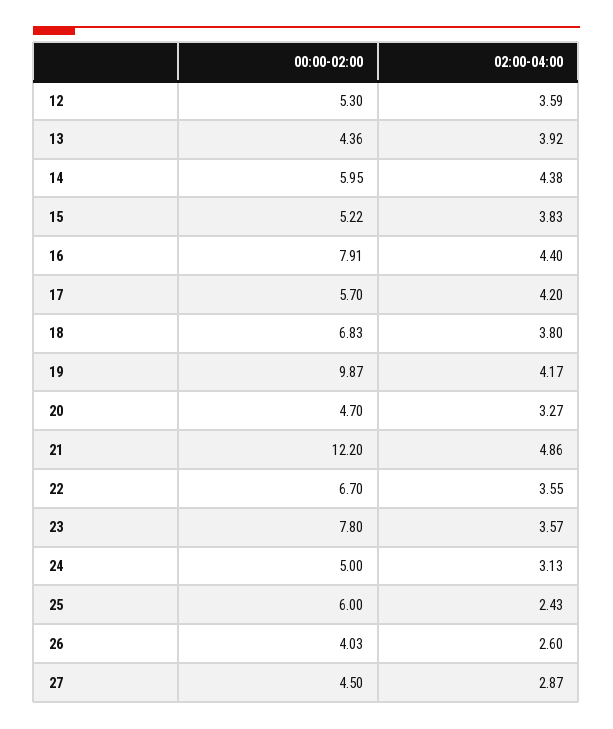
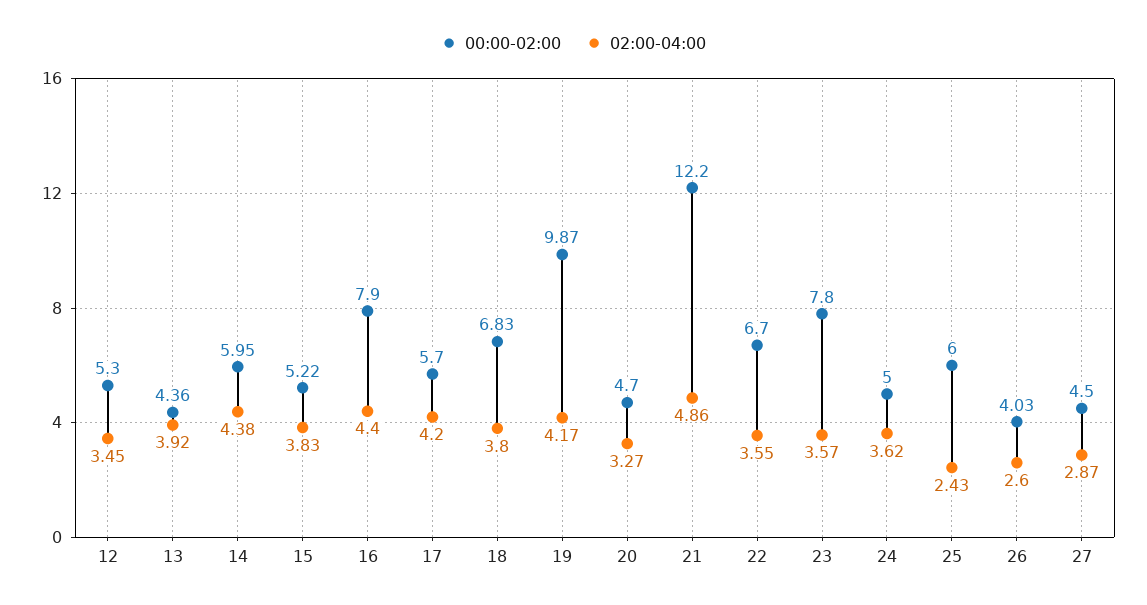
02:00-04:00, 12: 3.59 -> 3.45
00:00-02:00, 16: 7.91 -> 7.9
02:00-04:00, 24: 3.13 -> 3.62

